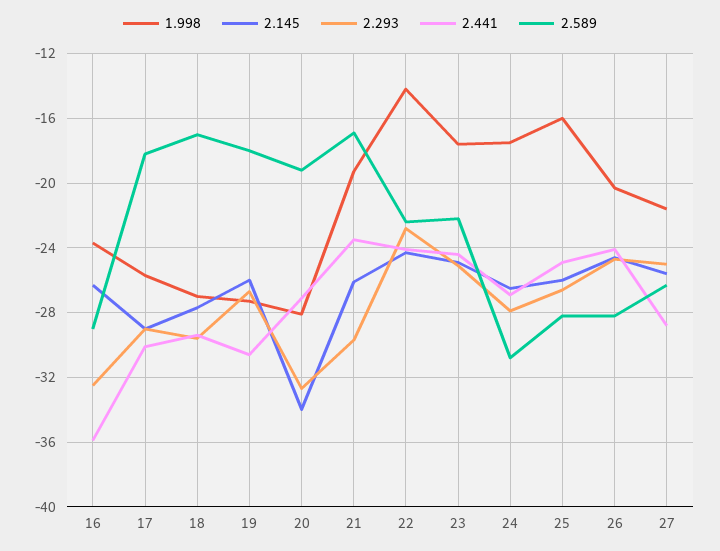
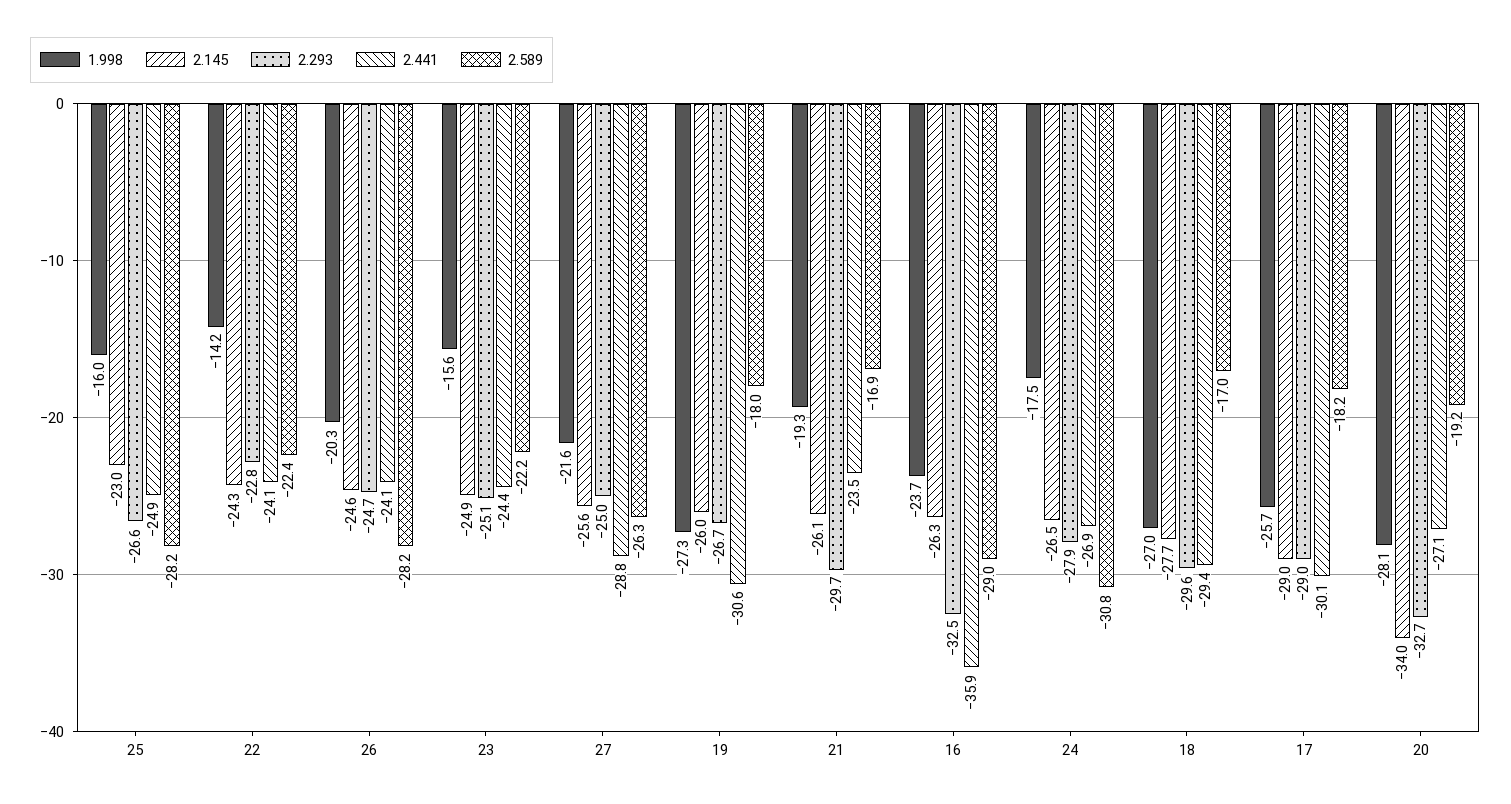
1.998, 23: -17.5 -> -15.6
2.145, 25: -26 -> -23

